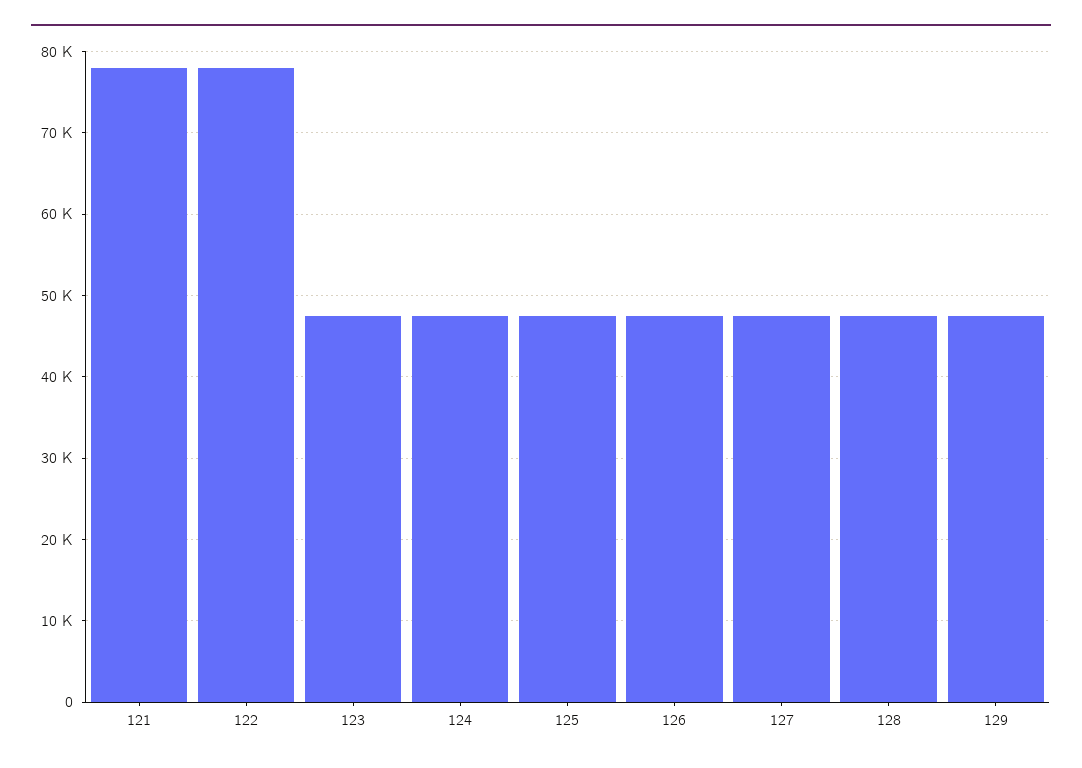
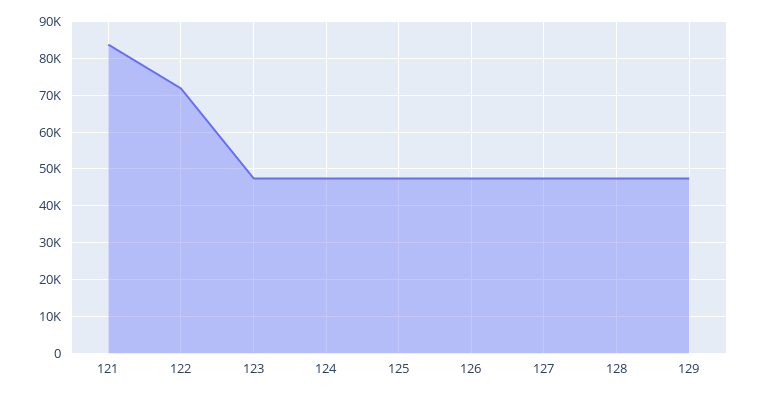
121: 78000 -> 84000
122: 78000 -> 72000

